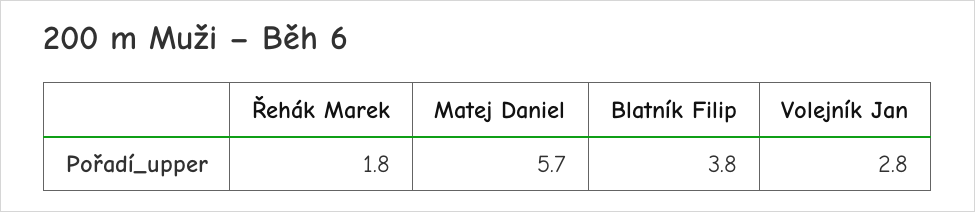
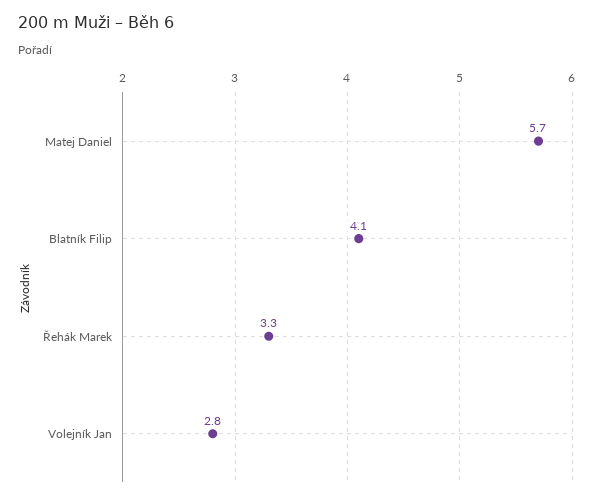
Řehák Marek: 1.8 -> 3.3
Blatník Filip: 3.8 -> 4.1

